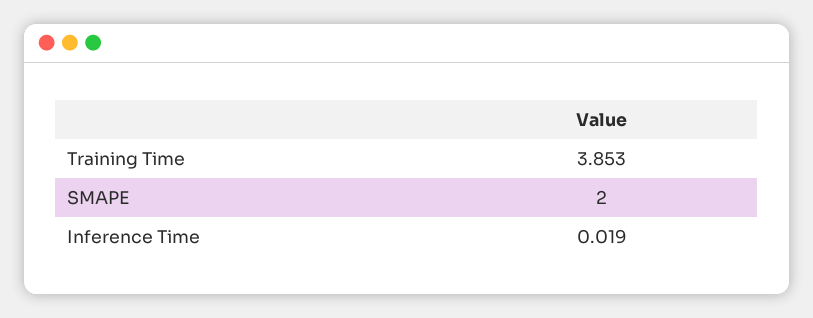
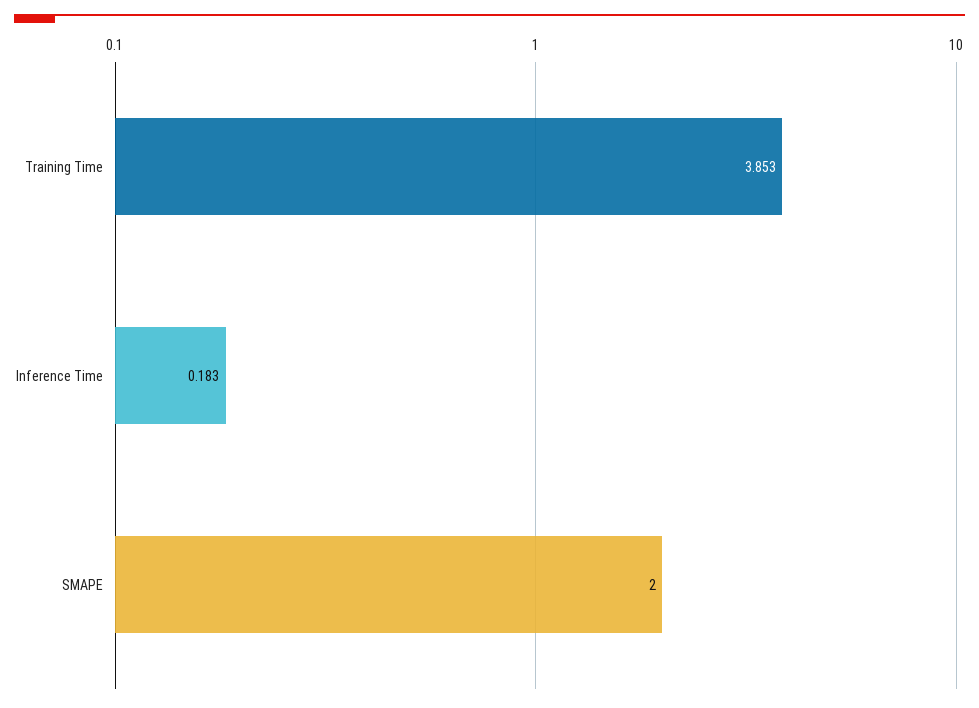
Inference Time: 0.019 -> 0.183

